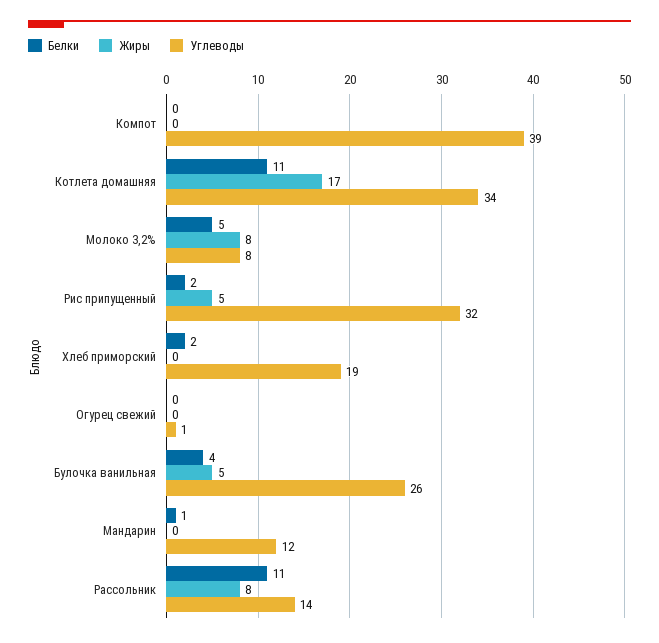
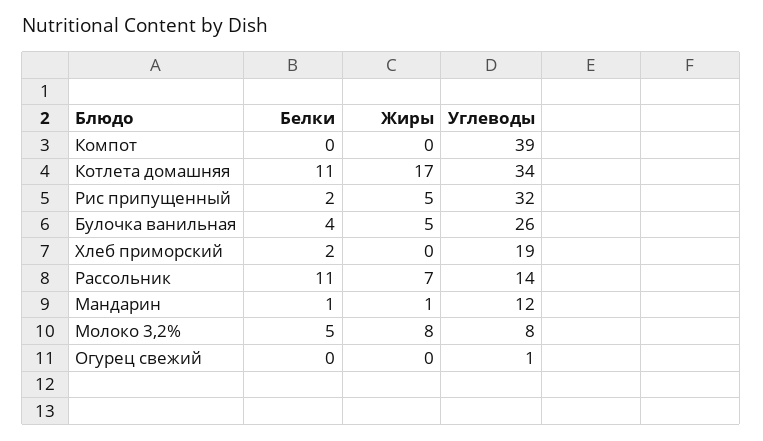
Жиры, Мандарин: 0 -> 1
Жиры, Рассольник: 8 -> 7

